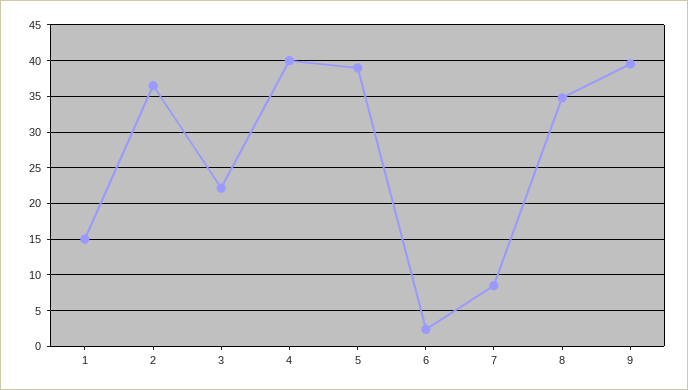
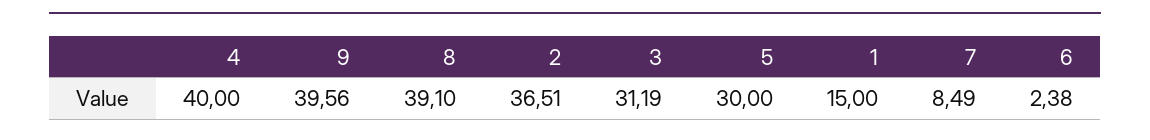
3: 22 -> 31.19
5: 39 -> 30
8: 35 -> 39.1

